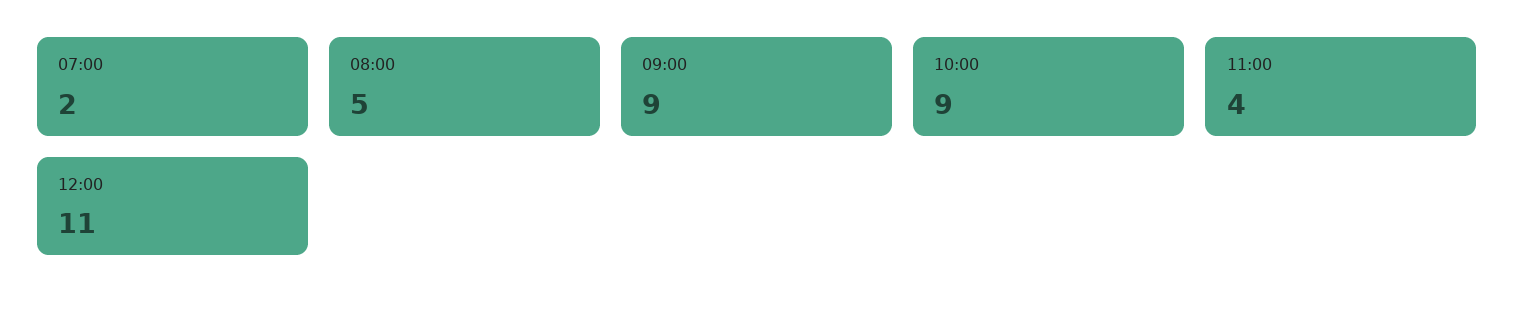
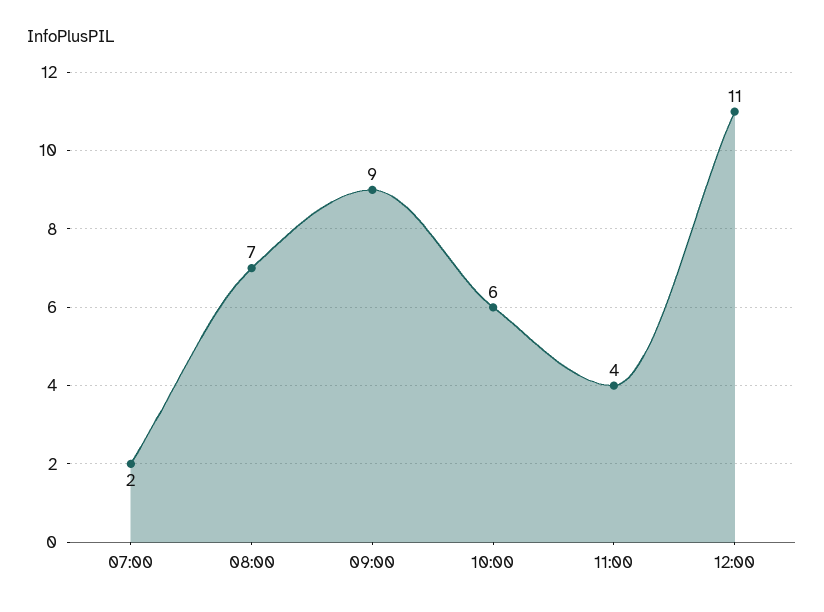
08:00: 5 -> 7
10:00: 9 -> 6

